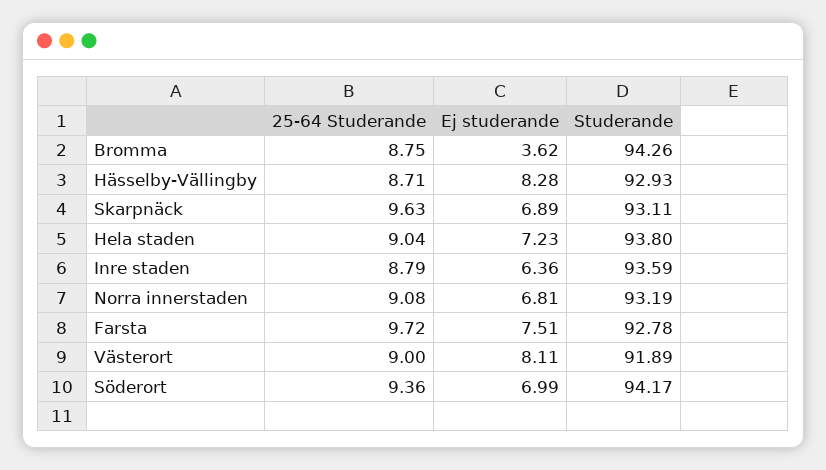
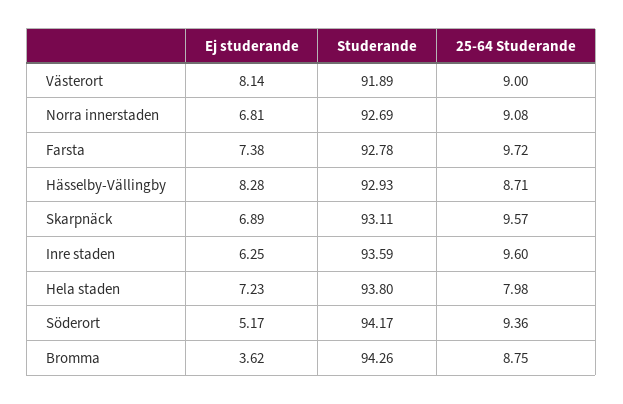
25-64 Studerande, Skarpnäck: 9.63 -> 9.57
25-64 Studerande, Hela staden: 9.04 -> 7.98
25-64 Studerande, Inre staden: 8.79 -> 9.6
Ej studerande, Inre staden: 6.36 -> 6.25
Studerande, Norra innerstaden: 93.19 -> 92.69
Ej studerande, Farsta: 7.51 -> 7.38
Ej studerande, Västerort: 8.11 -> 8.14
Ej studerande, Söderort: 6.99 -> 5.17

